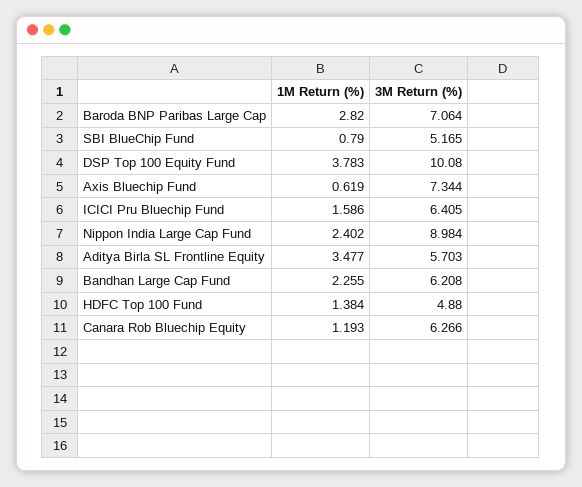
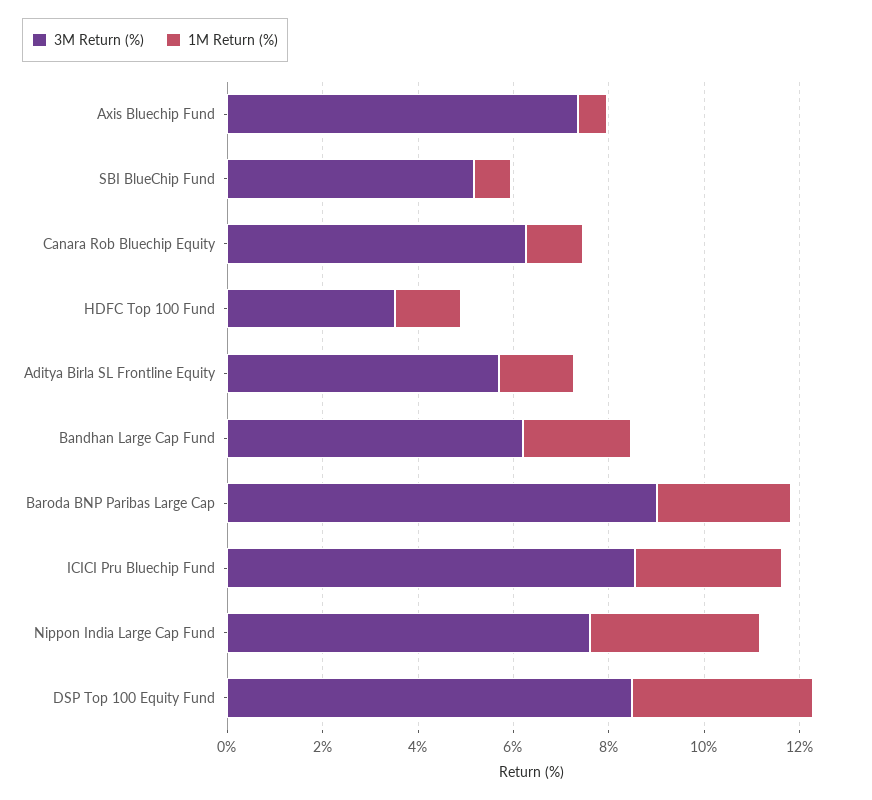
3M Return (%), Baroda BNP Paribas Large Cap: 7.064 -> 9
3M Return (%), DSP Top 100 Equity Fund: 10.08 -> 8.5
1M Return (%), ICICI Pru Bluechip Fund: 1.586 -> 3
3M Return (%), ICICI Pru Bluechip Fund: 6.405 -> 8.5
1M Return (%), Nippon India Large Cap Fund: 2.402 -> 3.5
3M Return (%), Nippon India Large Cap Fund: 8.984 -> 7.5
1M Return (%), Aditya Birla SL Frontline Equity: 3.477 -> 1.5
3M Return (%), HDFC Top 100 Fund: 4.88 -> 3.5

